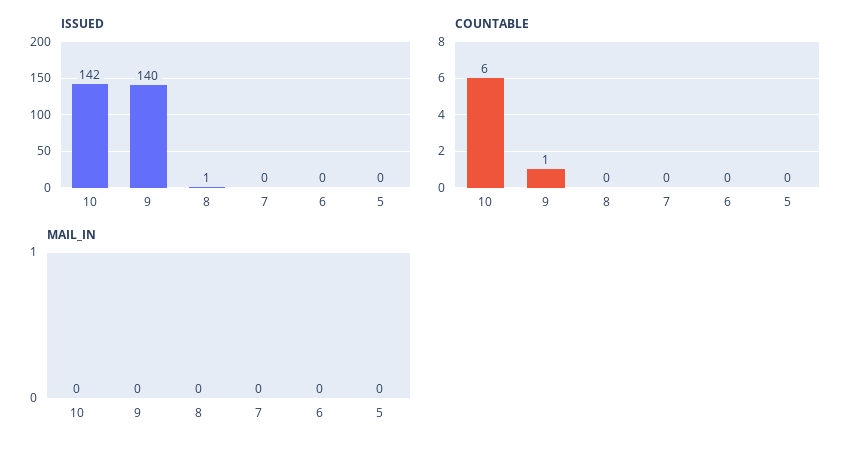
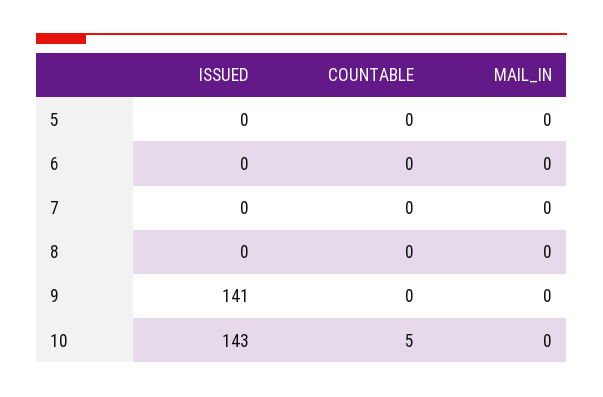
ISSUED, 10: 142 -> 143
ISSUED, 9: 140 -> 141
ISSUED, 8: 1 -> 0
COUNTABLE, 10: 6 -> 5
COUNTABLE, 9: 1 -> 0

